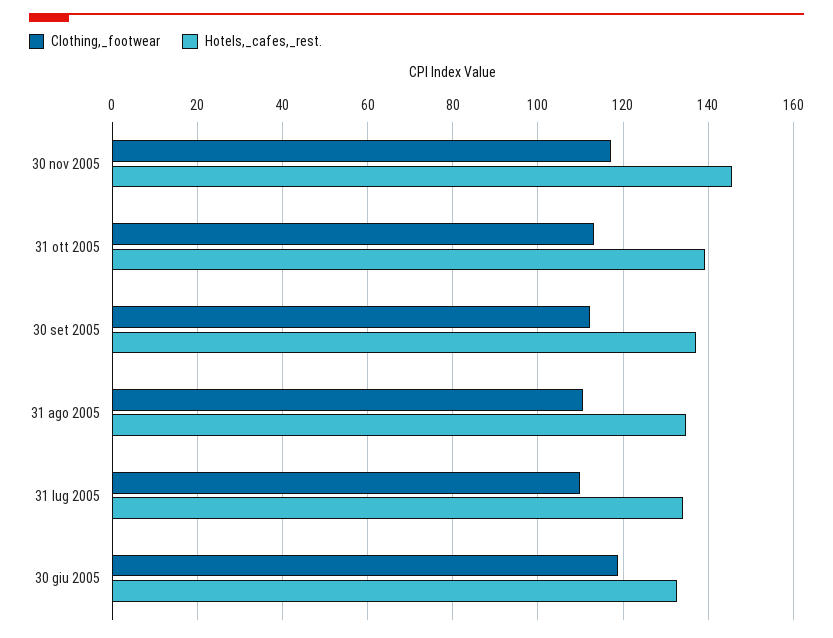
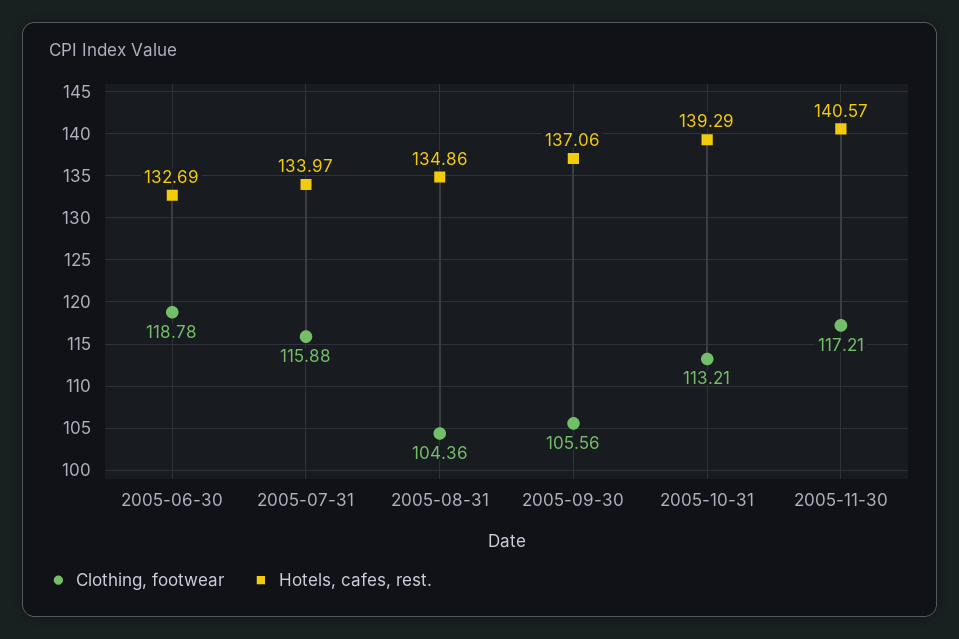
Hotels,_cafes,_rest., 30 nov 2005: 146 -> 140.57
Clothing,_footwear, 30 set 2005: 112 -> 105.56
Clothing,_footwear, 31 ago 2005: 110 -> 104.36
Clothing,_footwear, 31 lug 2005: 110 -> 115.88

